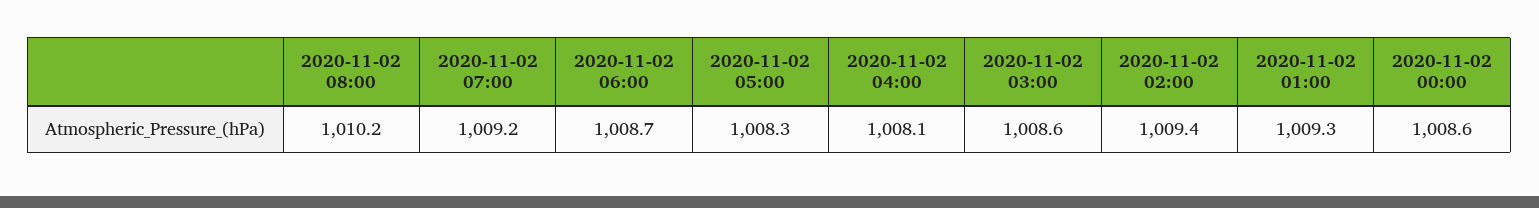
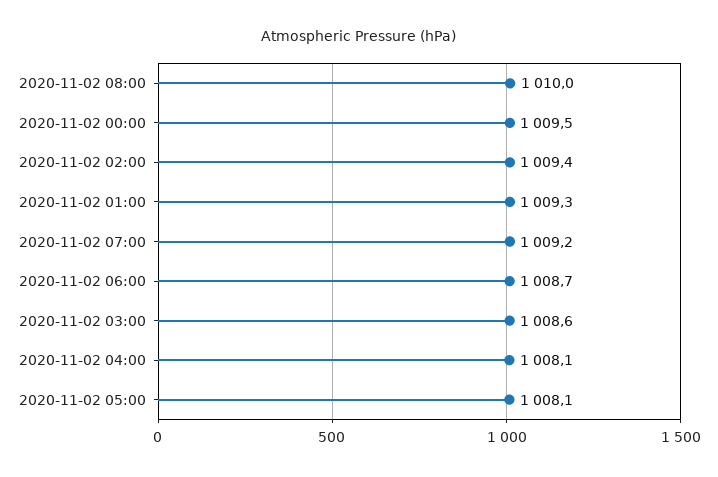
2020-11-02 08:00: 1010.2 -> 1010
2020-11-02 05:00: 1008.3 -> 1008.1
2020-11-02 00:00: 1008.6 -> 1009.5

